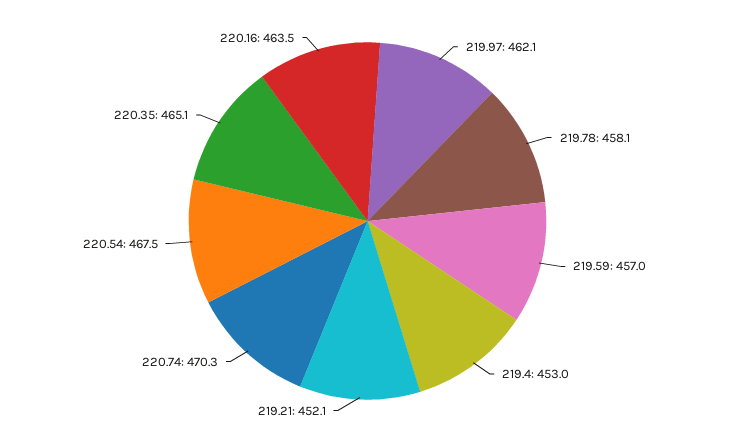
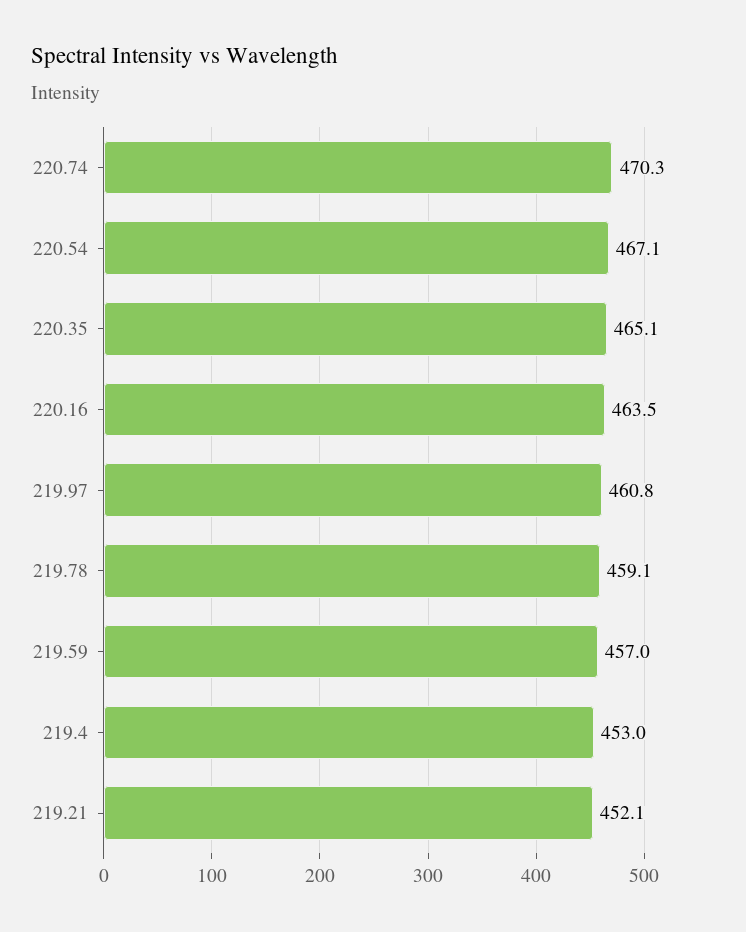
219.97: 462.1 -> 460.8
219.78: 458.1 -> 459.1
220.54: 467.5 -> 467.1

